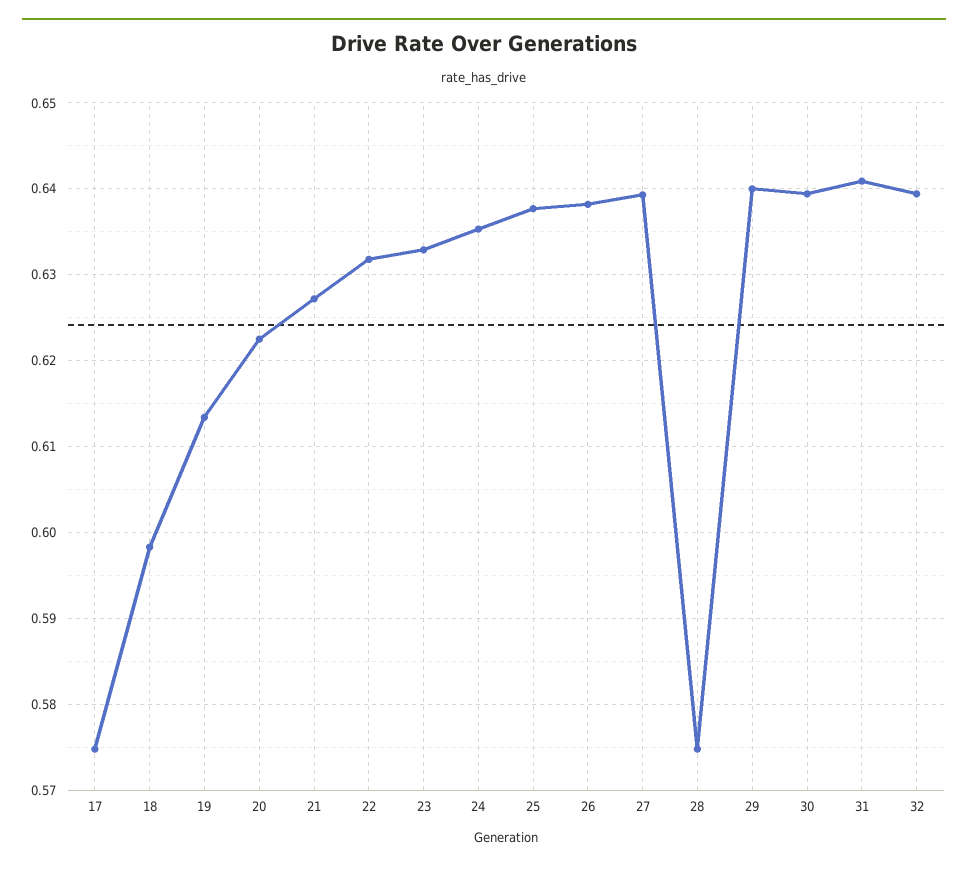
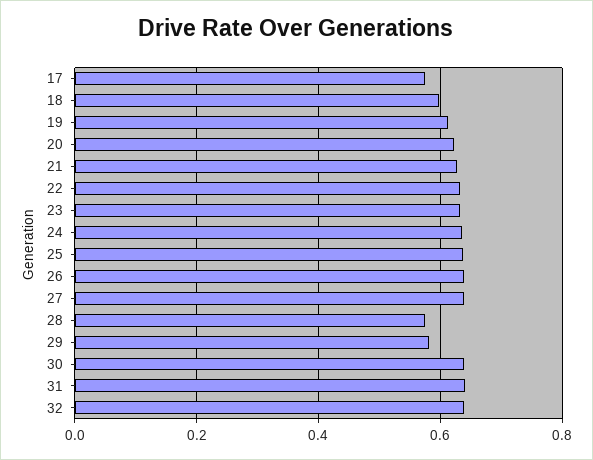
29: 0.64 -> 0.58

